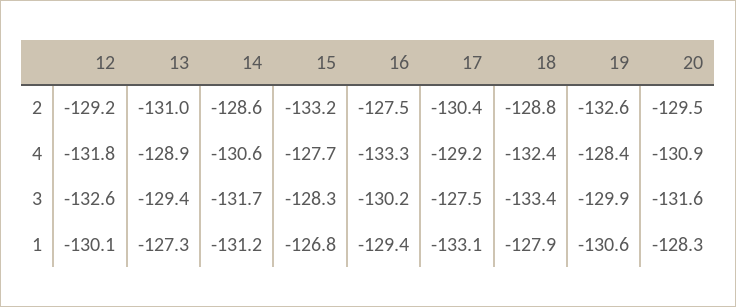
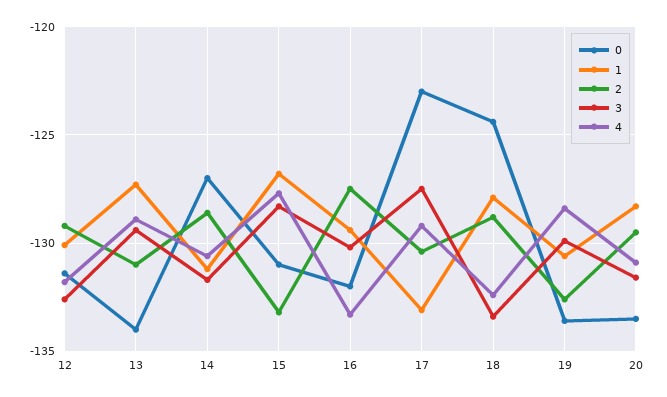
0, 12: none -> -131.5
0, 13: none -> -134
0, 14: none -> -127
0, 15: none -> -131
0, 16: none -> -132
0, 17: none -> -123
0, 18: none -> -124.5
0, 19: none -> -133.5
0, 20: none -> -133.5

